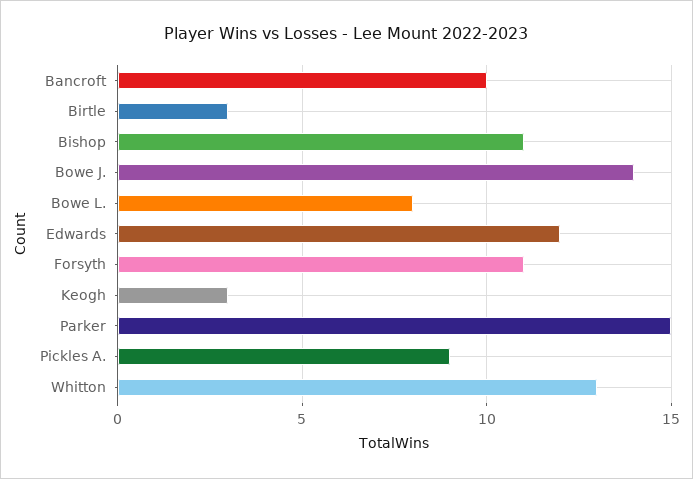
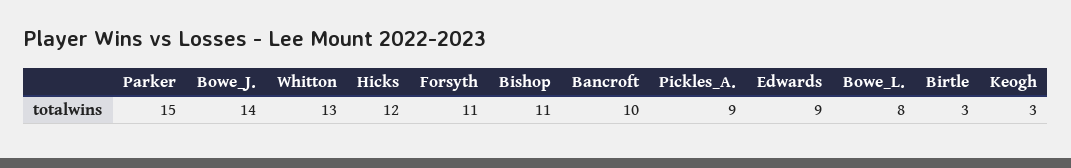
Edwards: 12 -> 9
Hicks: none -> 12

